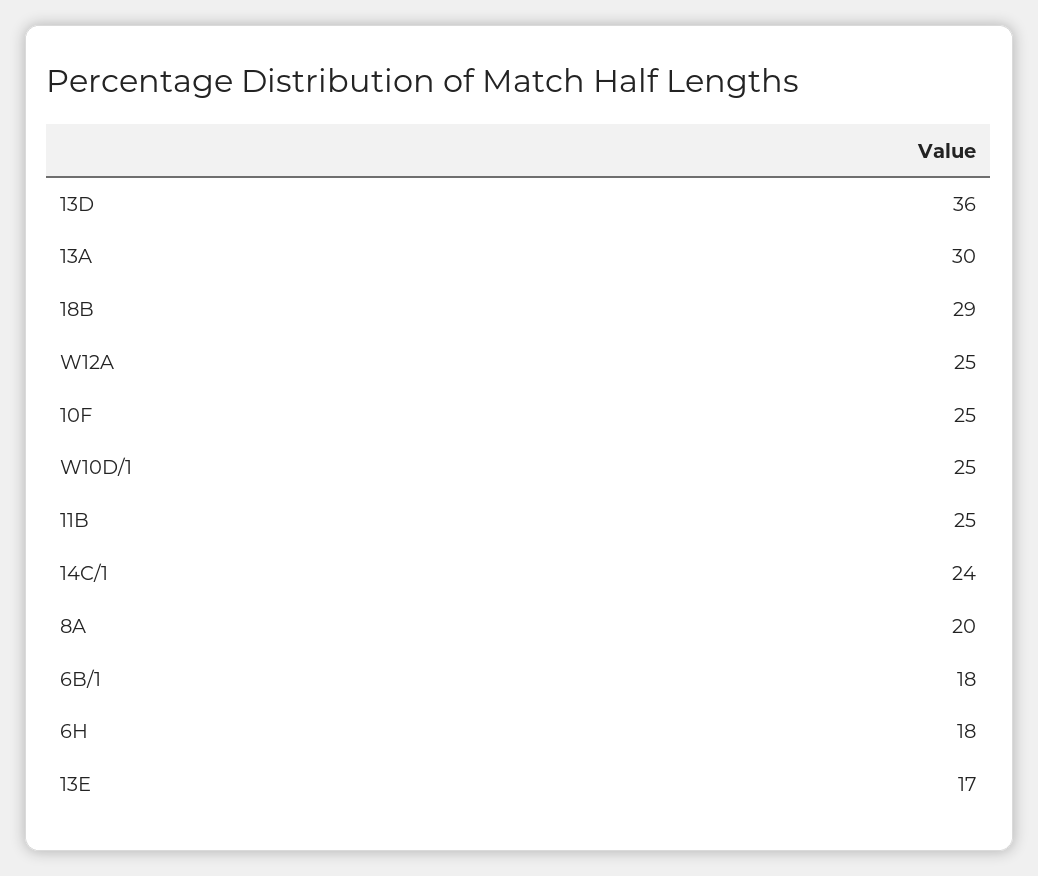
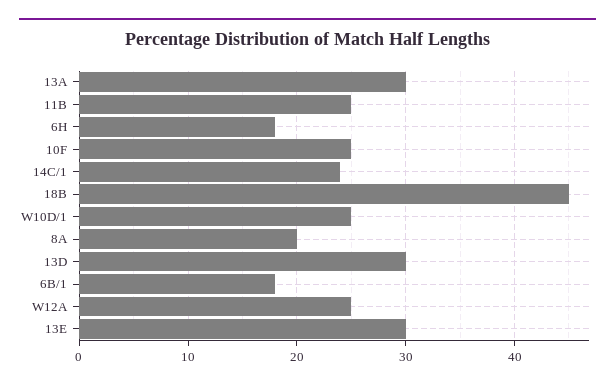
13D: 36 -> 30
18B: 29 -> 45
13E: 17 -> 30

